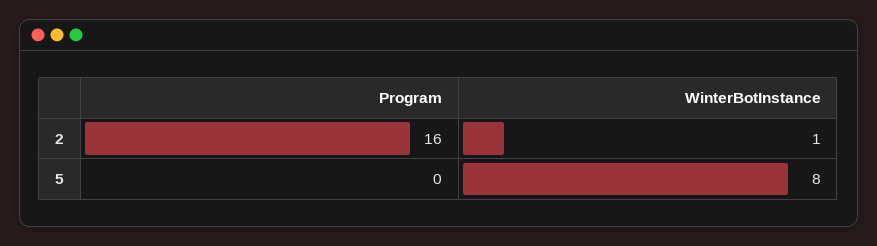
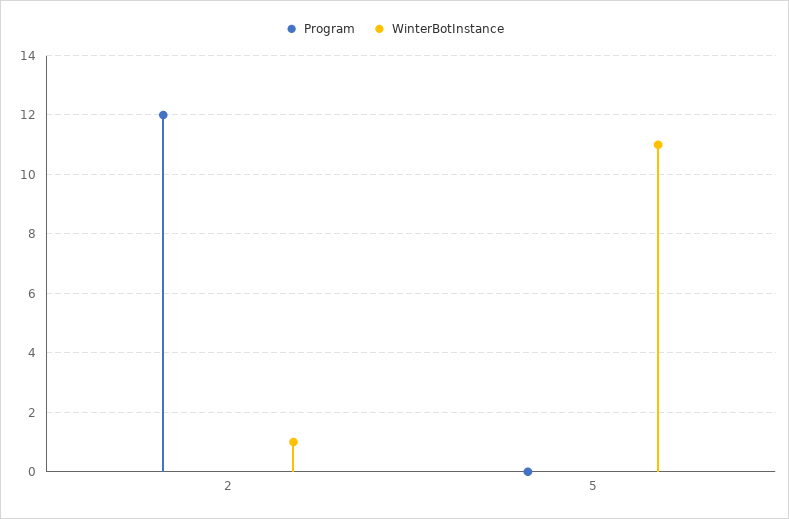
Program, 2: 16 -> 12
WinterBotInstance, 5: 8 -> 11

